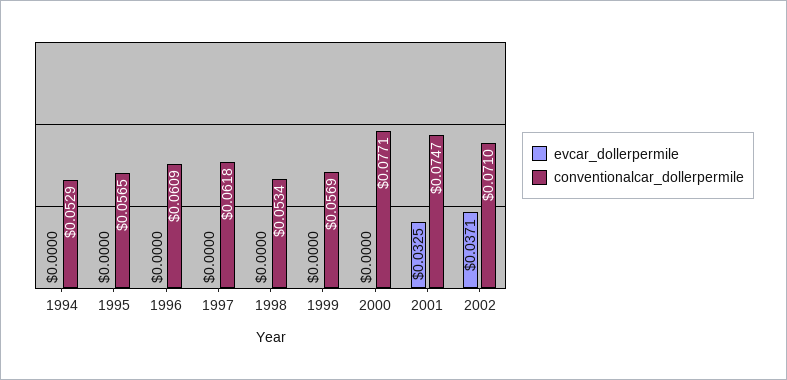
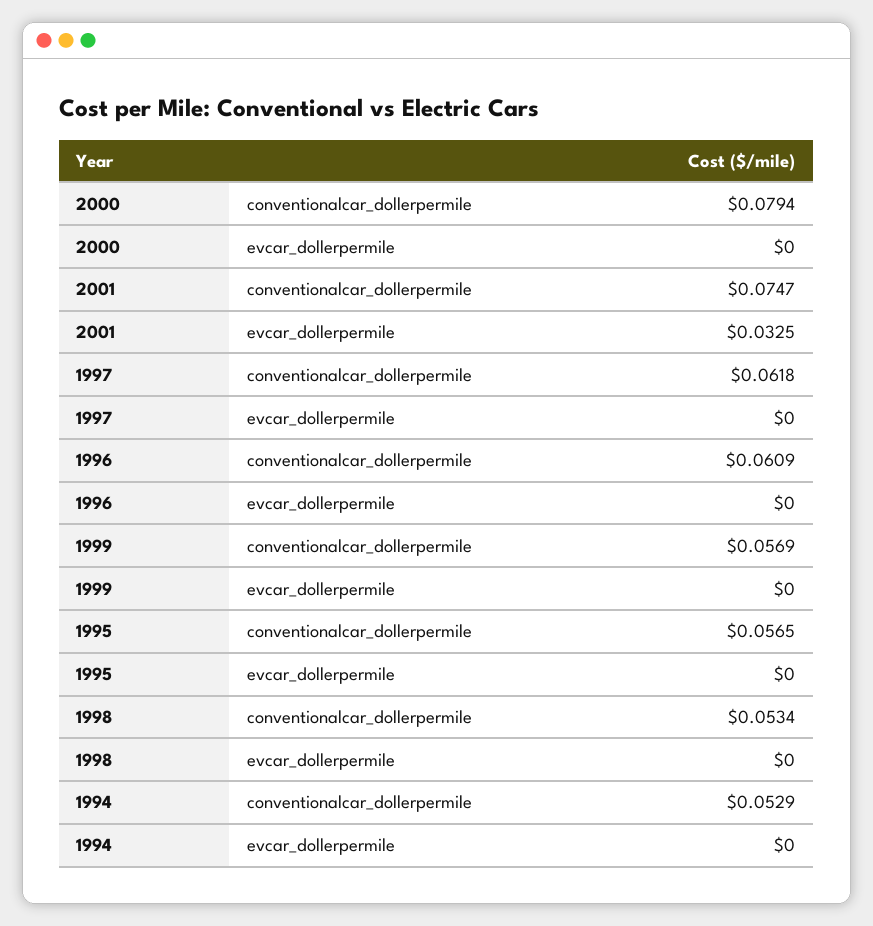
conventionalcar_dollerpermile, 2000: 0.0771 -> 0.0794
evcar_dollerpermile, 2002: 0.0371 -> none
conventionalcar_dollerpermile, 2002: 0.071 -> none

